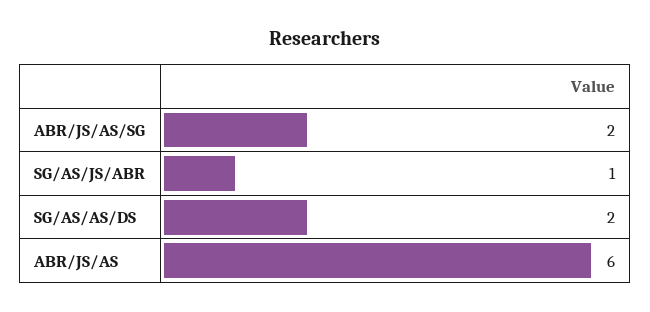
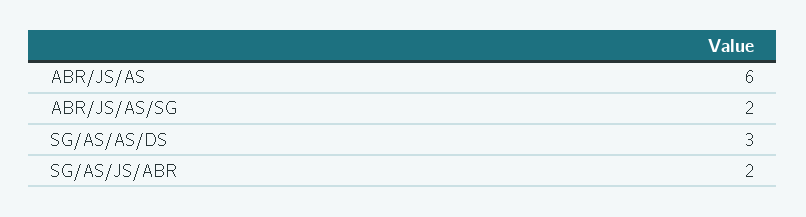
SG/AS/JS/ABR: 1 -> 2
SG/AS/AS/DS: 2 -> 3

